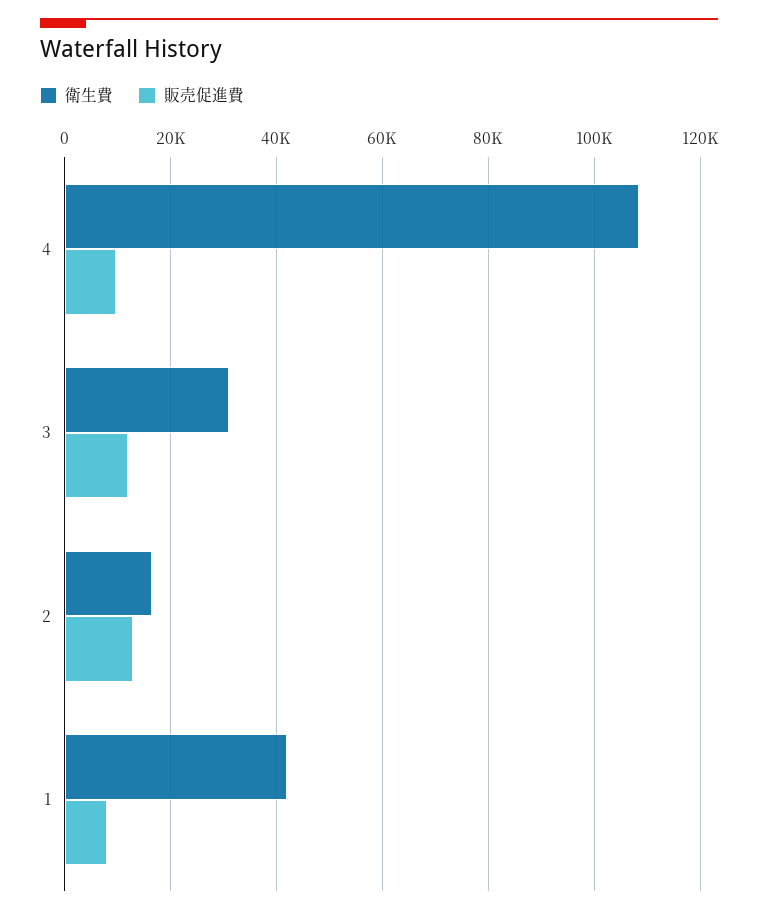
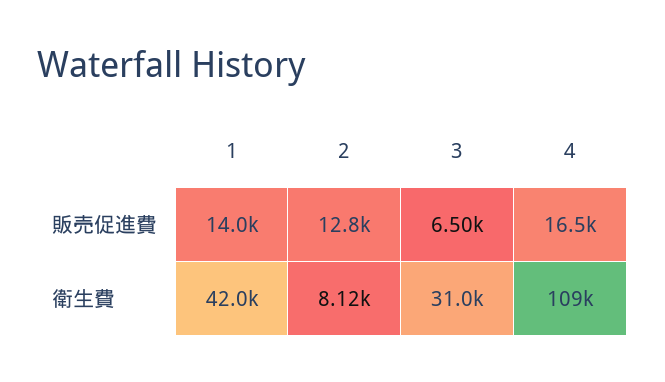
販売促進費, 4: 10000 -> 16500
販売促進費, 3: 12000 -> 6500
衛生費, 2: 16000 -> 8120
販売促進費, 1: 8000 -> 14000

